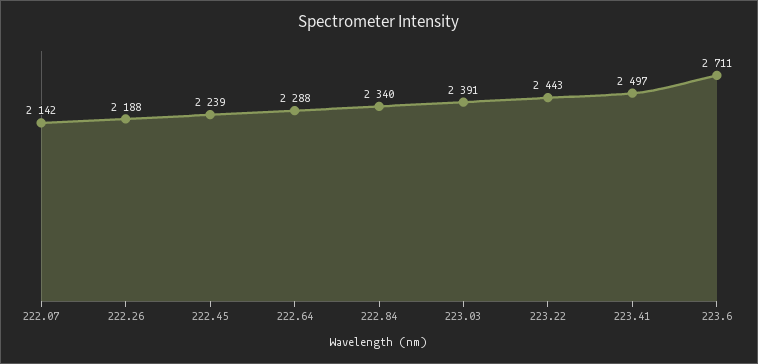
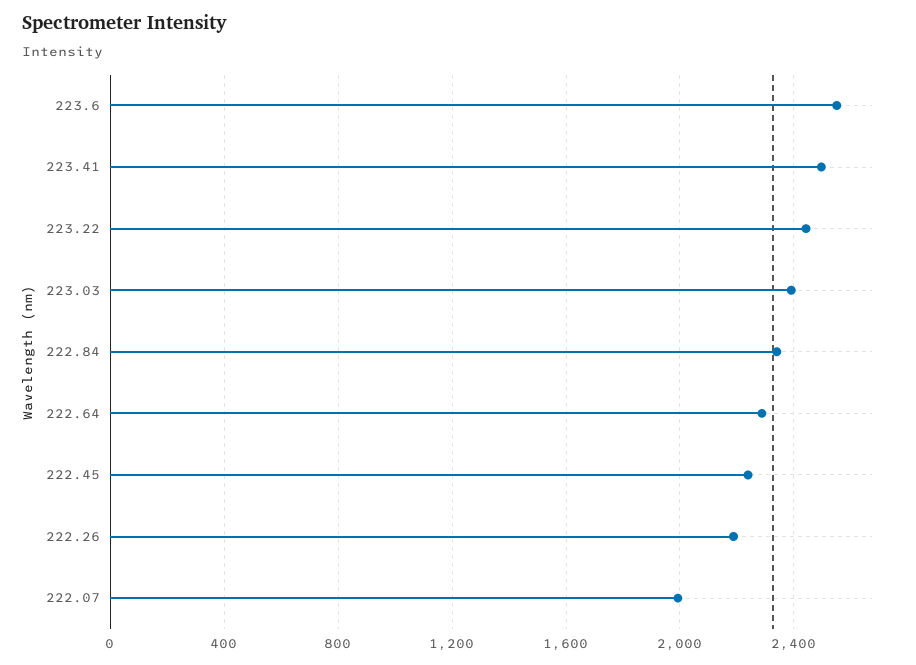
222.07: 2142 -> 2000
223.6: 2711 -> 2550

